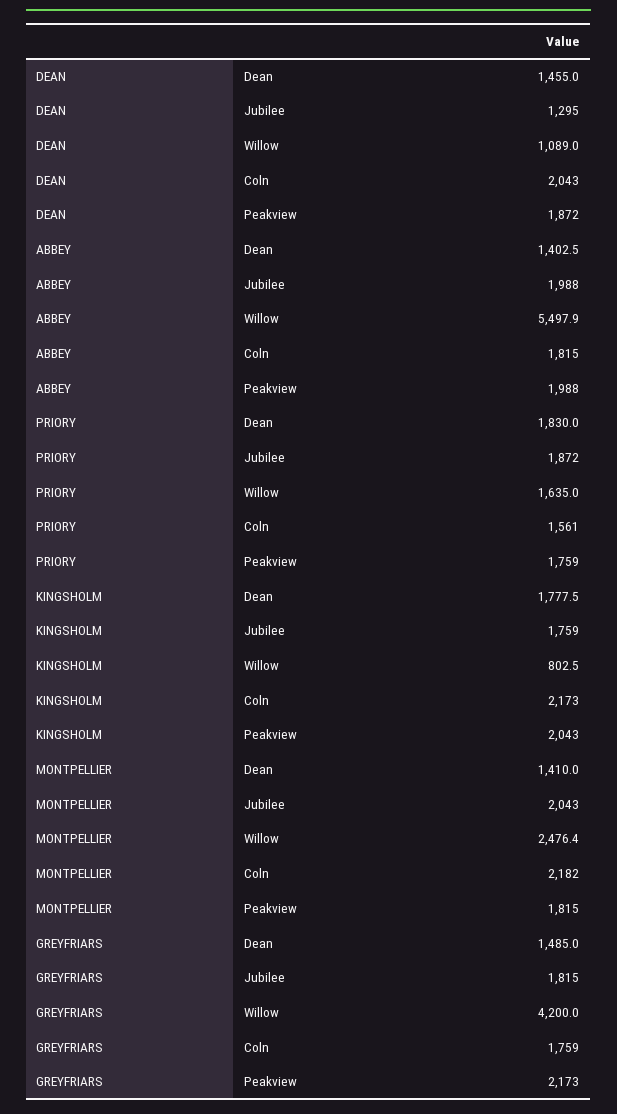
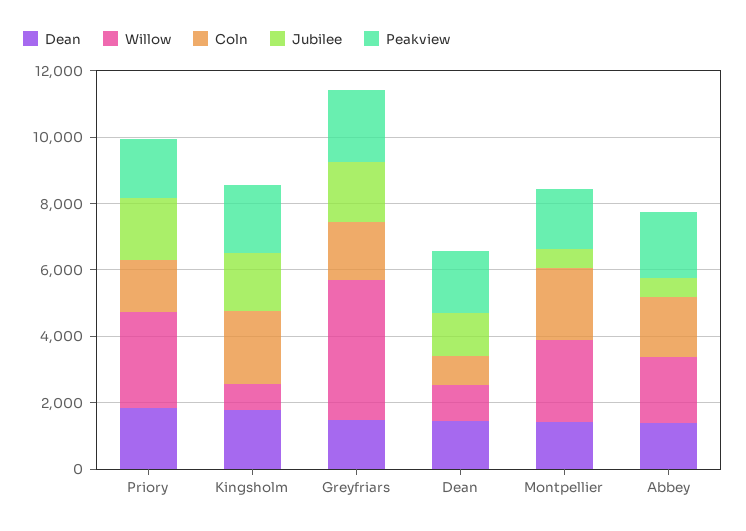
Coln, DEAN: 2043 -> 1000
Jubilee, ABBEY: 1988 -> 500
Willow, ABBEY: 5497.9 -> 2000
Willow, PRIORY: 1635 -> 3000
Jubilee, MONTPELLIER: 2043 -> 500

